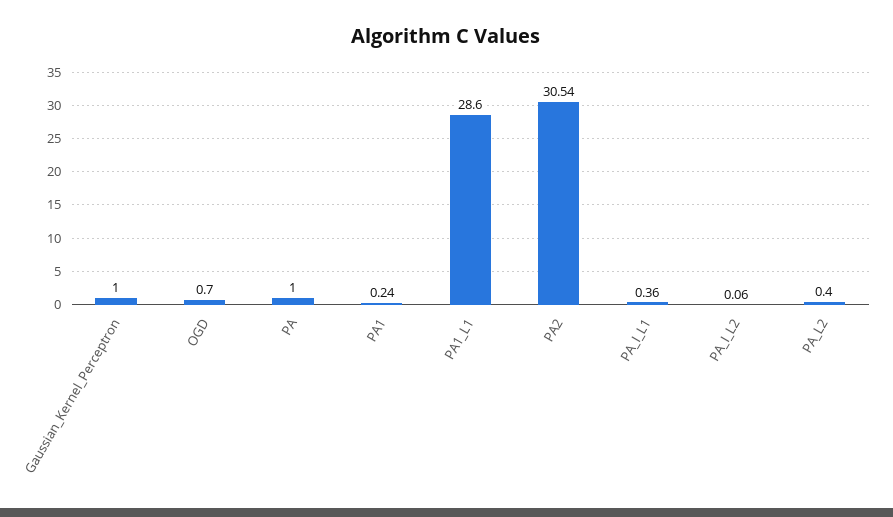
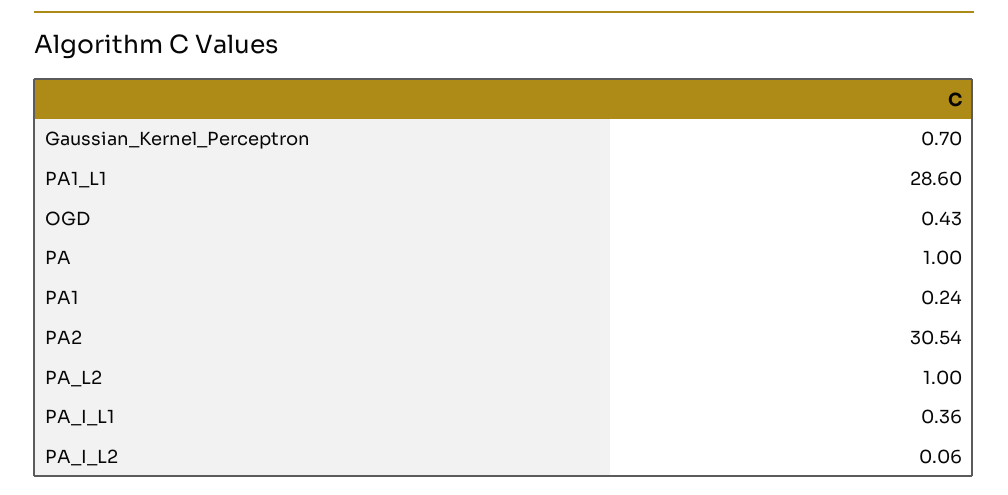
Gaussian_Kernel_Perceptron: 1 -> 0.7
OGD: 0.7 -> 0.43
PA_L2: 0.4 -> 1

